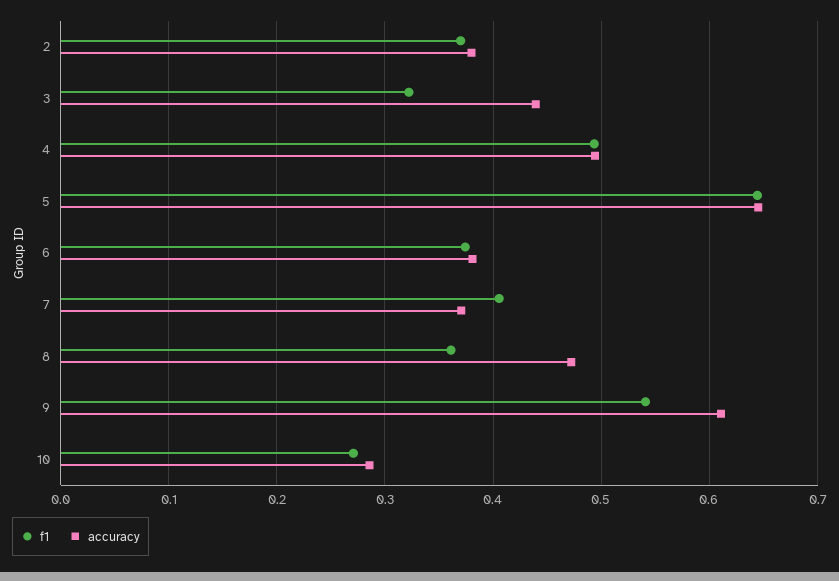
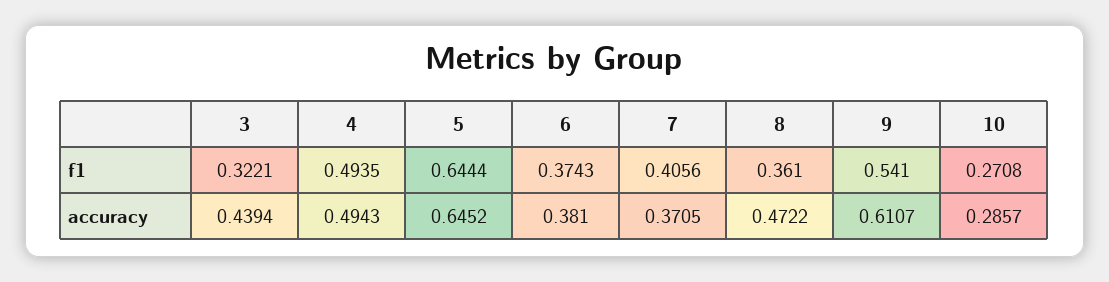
f1, 2: 0.37 -> none
accuracy, 2: 0.38 -> none

